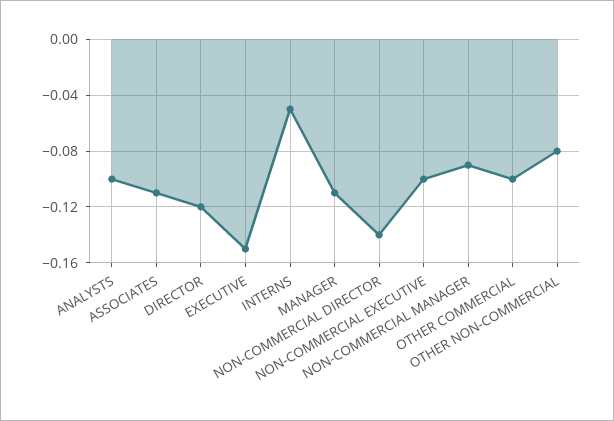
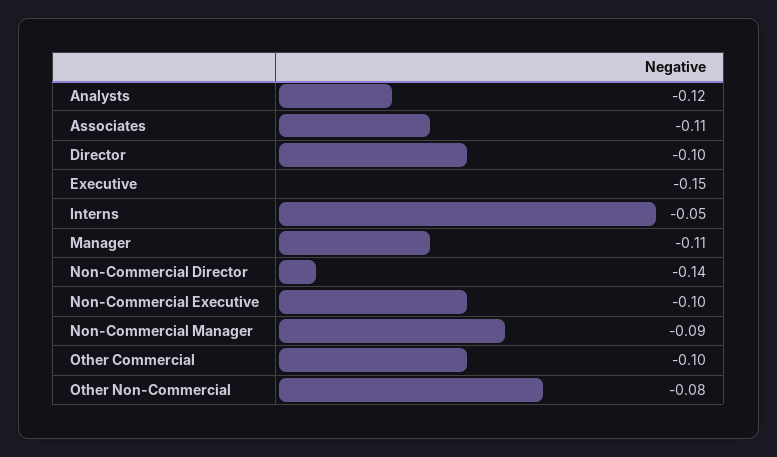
ANALYSTS: -0.1 -> -0.12
DIRECTOR: -0.12 -> -0.1

